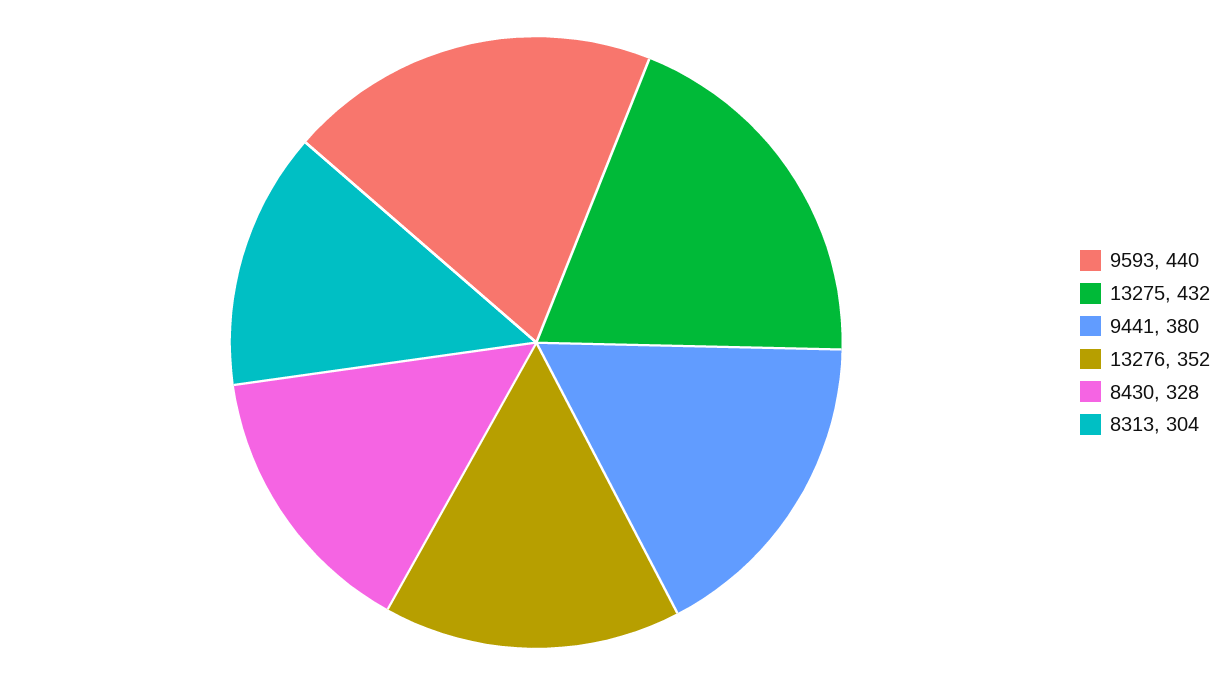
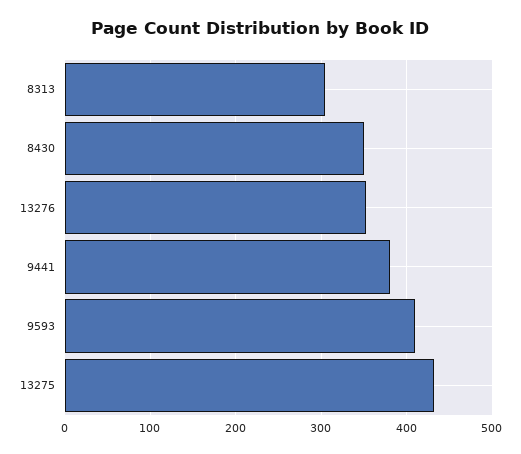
9593: 440 -> 410
8430: 328 -> 350

